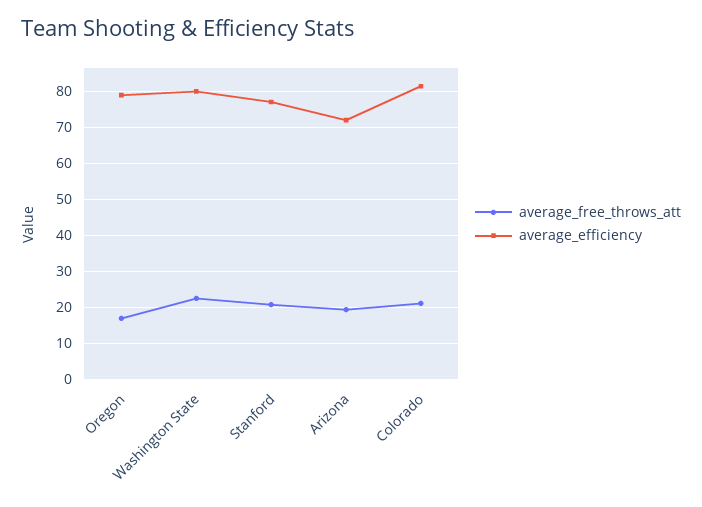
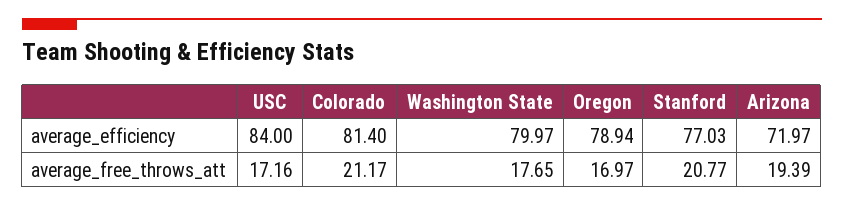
average_free_throws_att, Washington State: 22 -> 17.65
average_efficiency, USC: none -> 84
average_free_throws_att, USC: none -> 17.16

